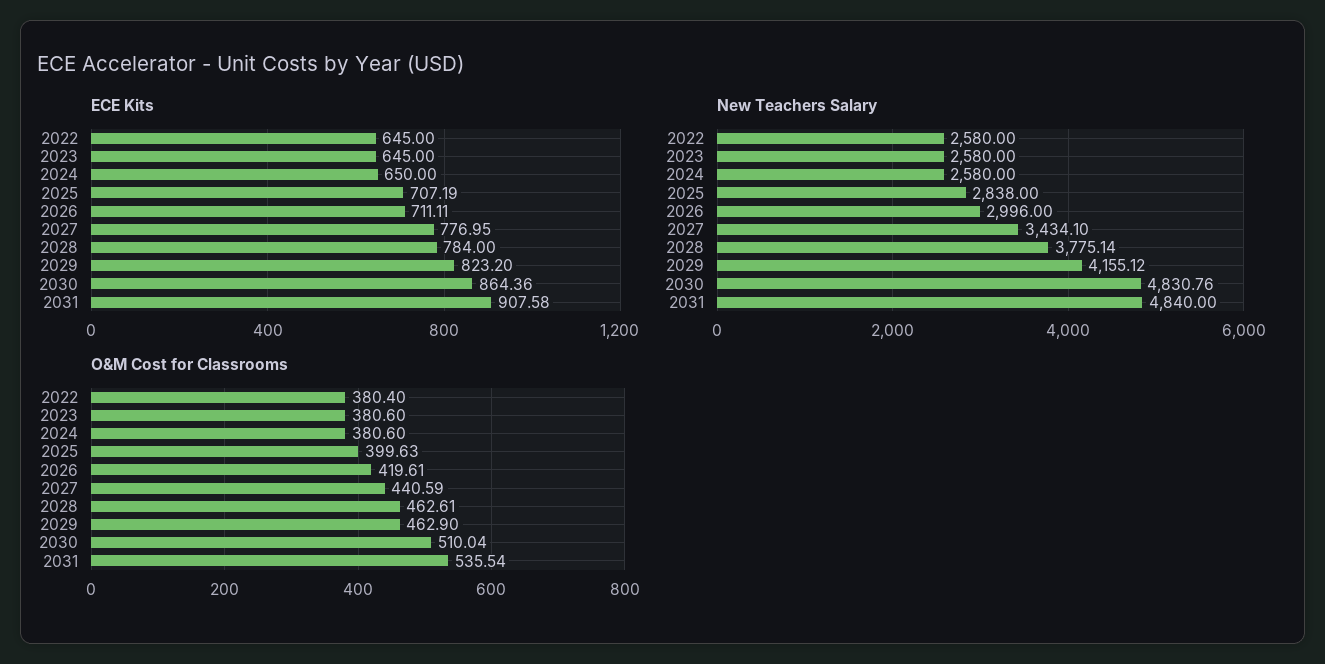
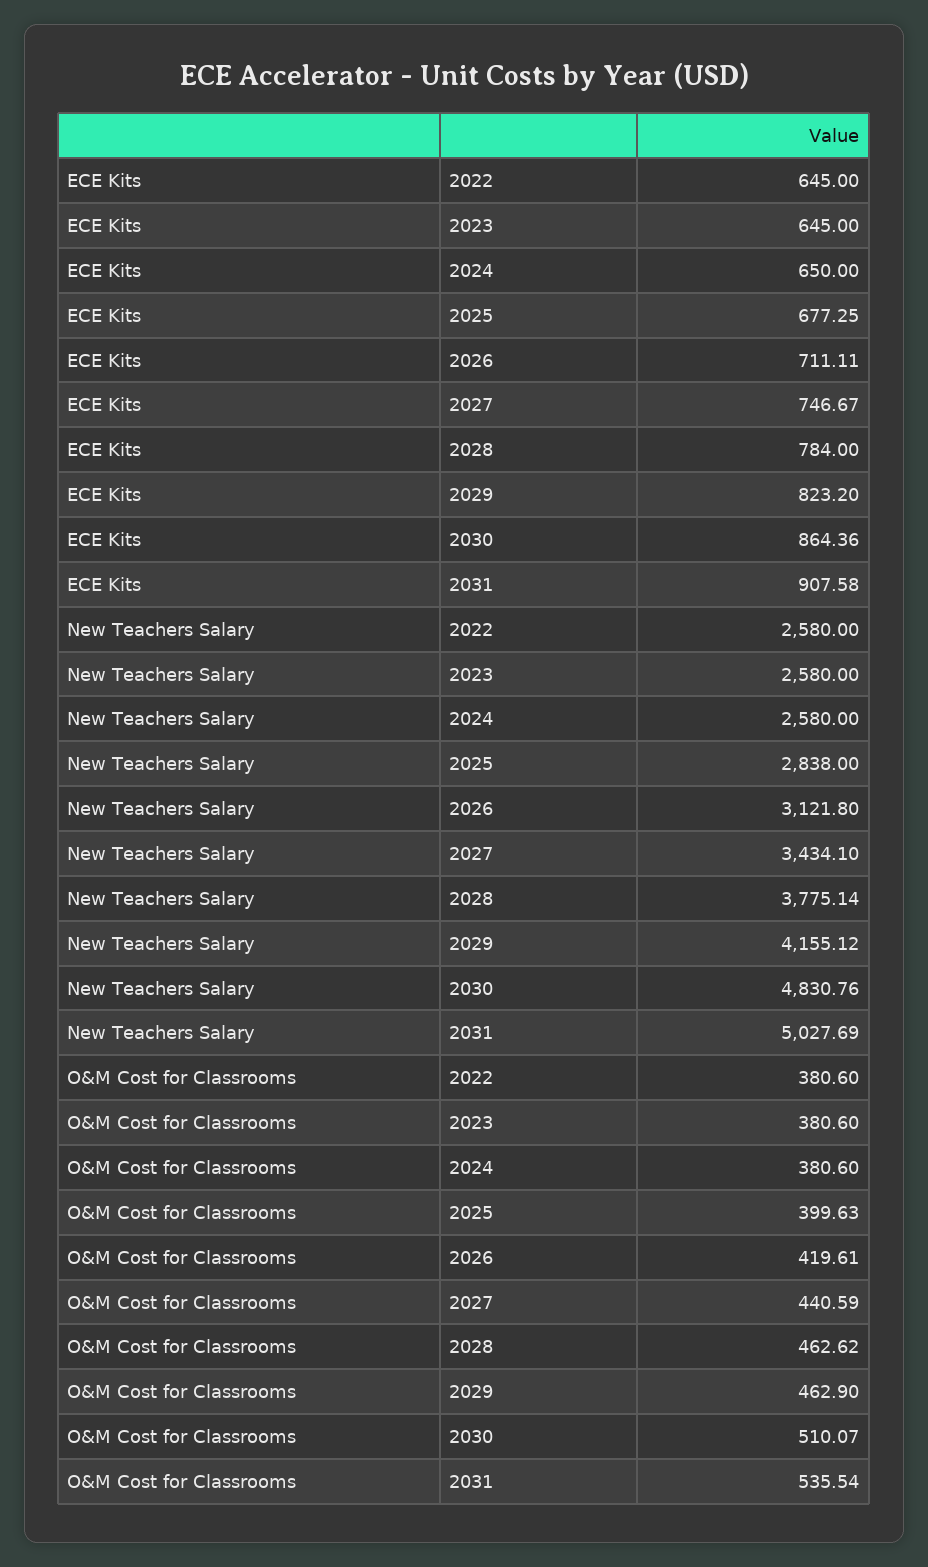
ECE Kits, 2025: 707.19 -> 677.25
ECE Kits, 2027: 776.95 -> 746.67
New Teachers Salary, 2026: 2996 -> 3121.8
New Teachers Salary, 2031: 4840 -> 5027.69
O&M Cost for Classrooms, 2022: 380.4 -> 380.6
O&M Cost for Classrooms, 2028: 462.61 -> 462.62
O&M Cost for Classrooms, 2030: 510.04 -> 510.07

